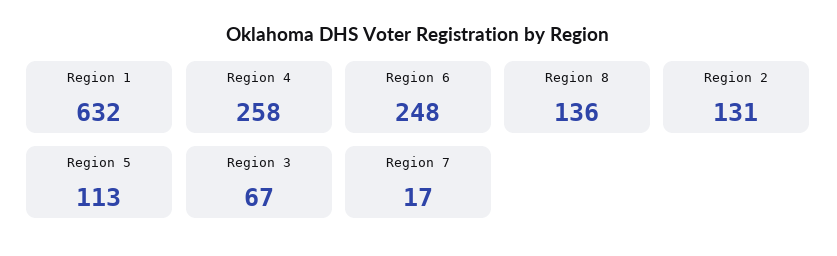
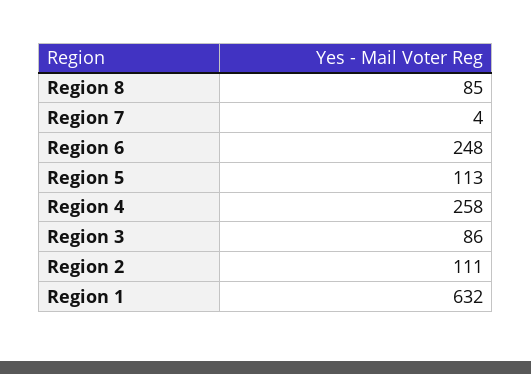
Region 8: 136 -> 85
Region 2: 131 -> 111
Region 3: 67 -> 86
Region 7: 17 -> 4

